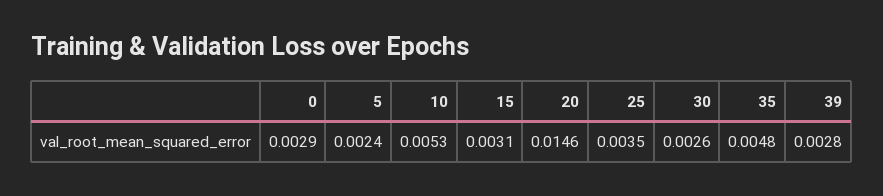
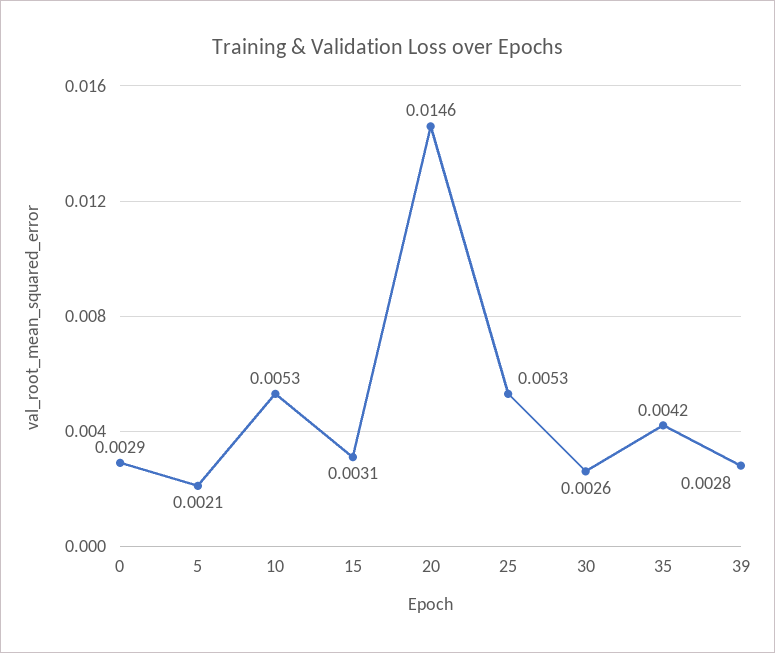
5: 0.0024 -> 0.0021
25: 0.0035 -> 0.0053
35: 0.0048 -> 0.0042

